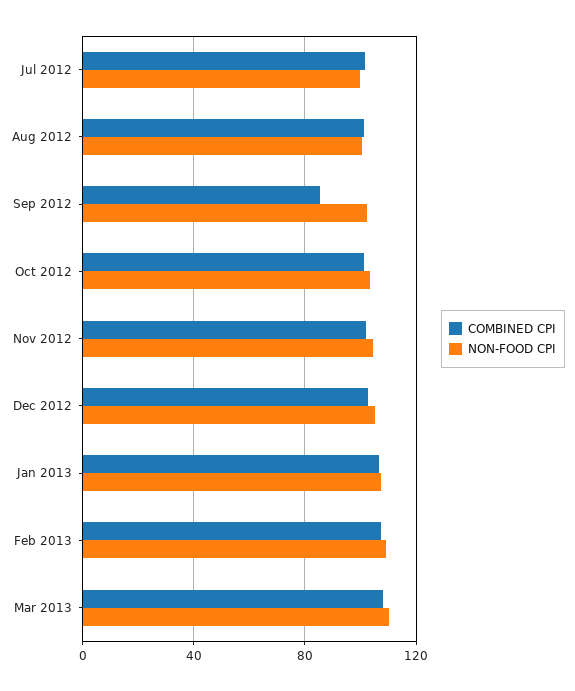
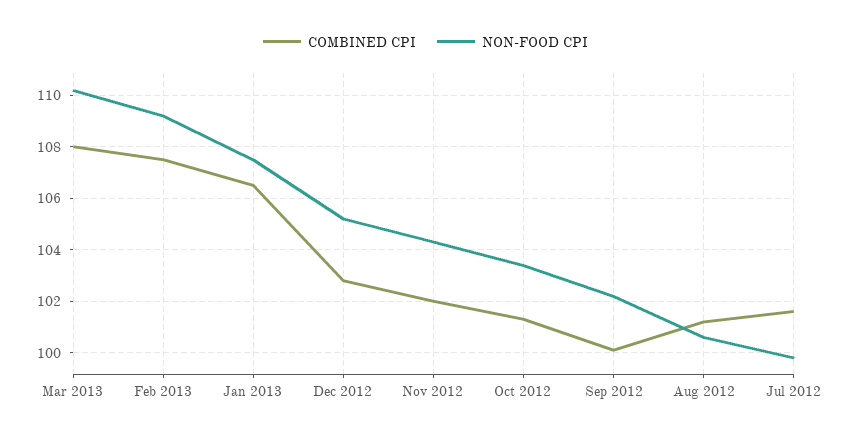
COMBINED CPI, Sep 2012: 85 -> 100

